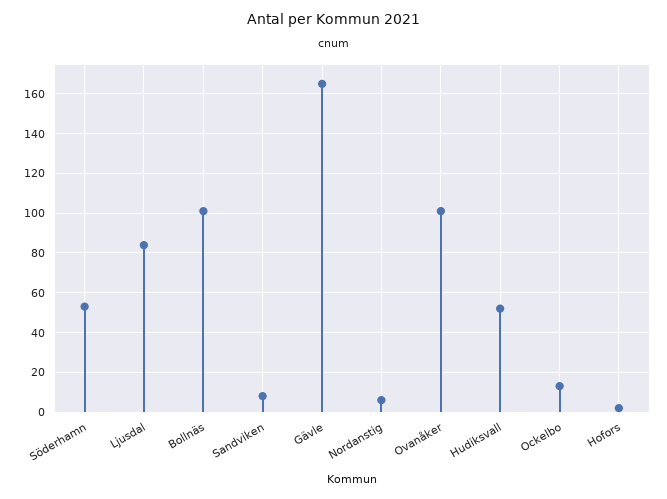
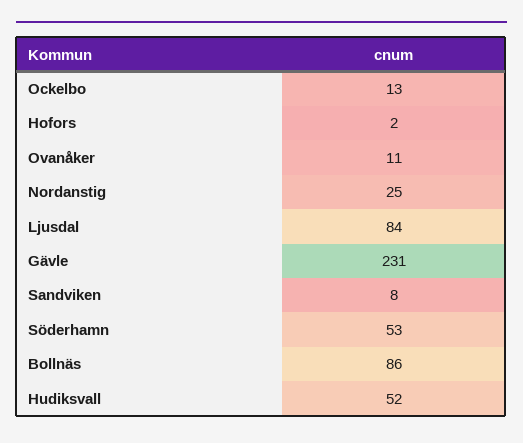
Bollnäs: 100 -> 86
Gävle: 165 -> 231
Nordanstig: 5 -> 25
Ovanåker: 100 -> 11

